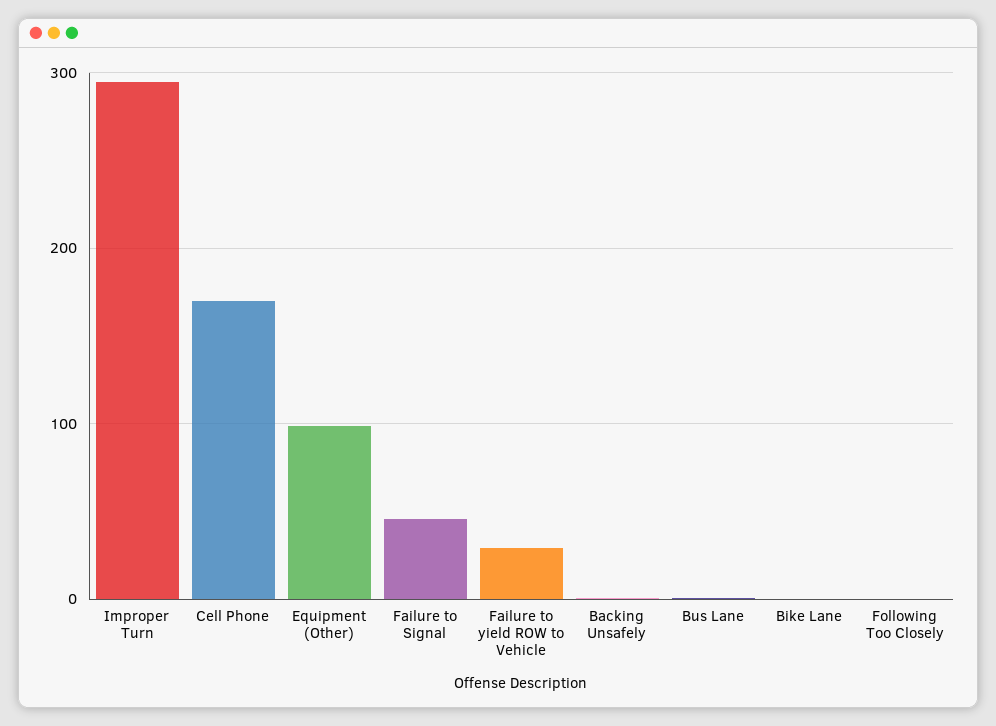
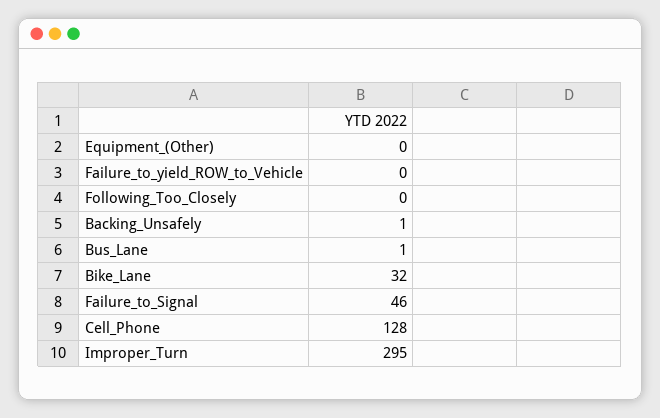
Cell Phone: 170 -> 128
Equipment (Other): 100 -> 0
Failure to yield ROW to Vehicle: 30 -> 0
Bike Lane: 0 -> 32

